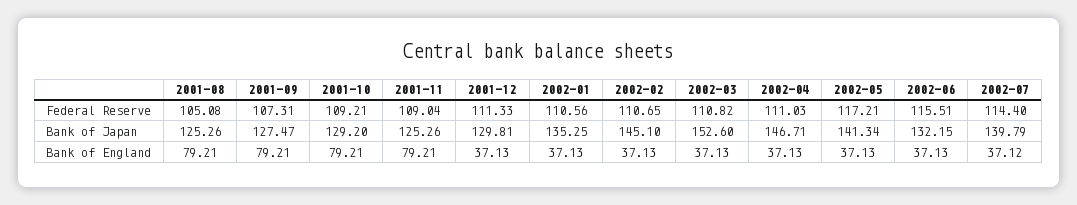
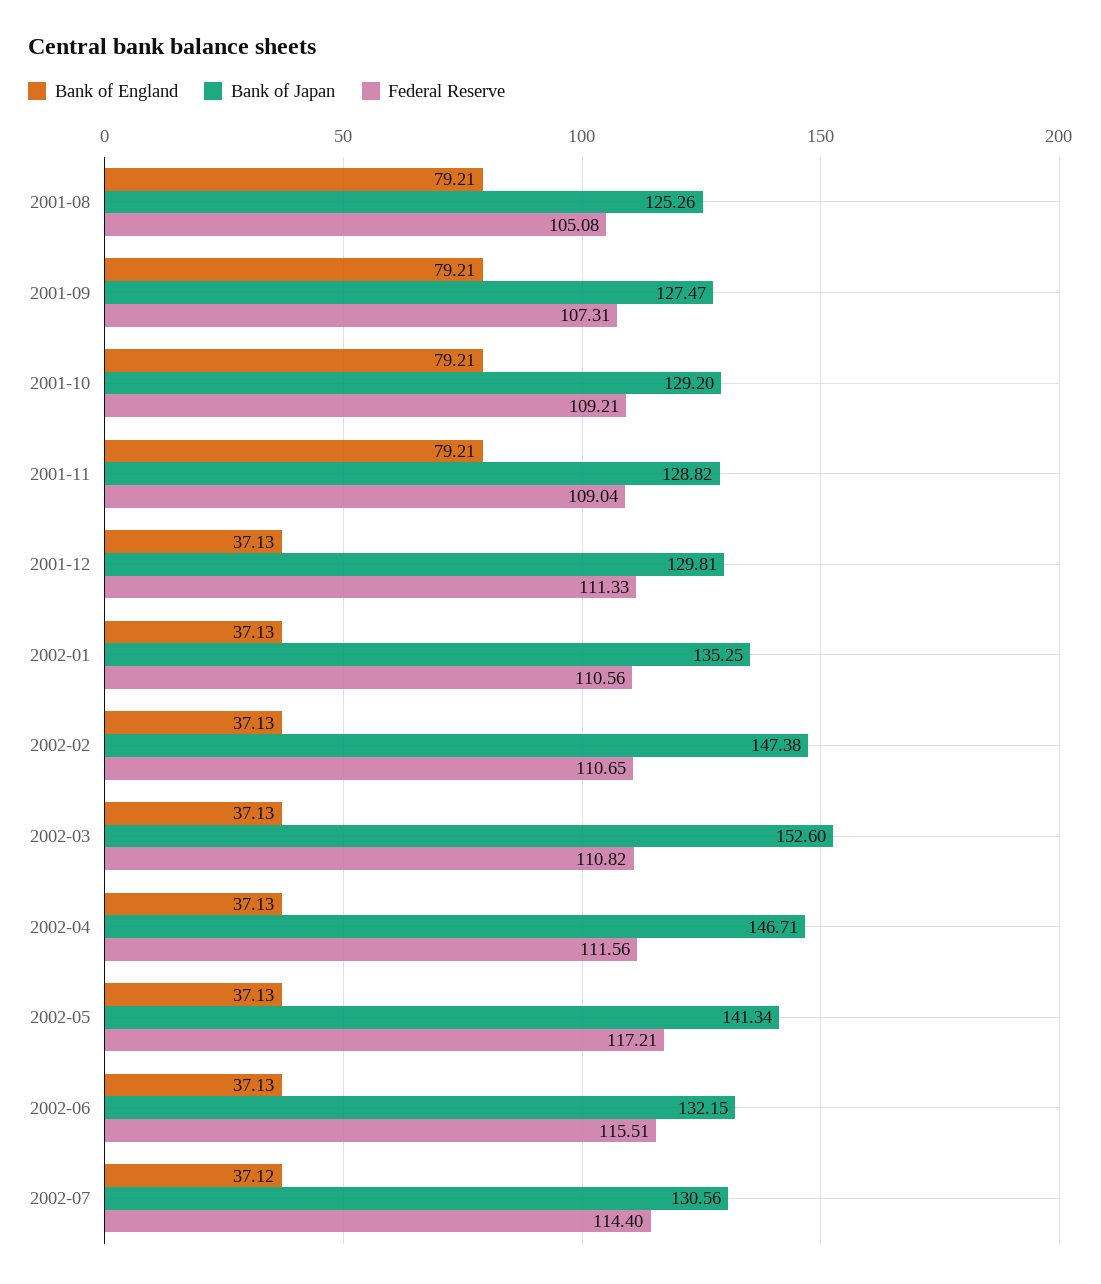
Federal Reserve, 2002-04: 111.03 -> 111.56
Bank of Japan, 2001-11: 125.26 -> 128.82
Bank of Japan, 2002-02: 145.1 -> 147.38
Bank of Japan, 2002-07: 139.79 -> 130.56

